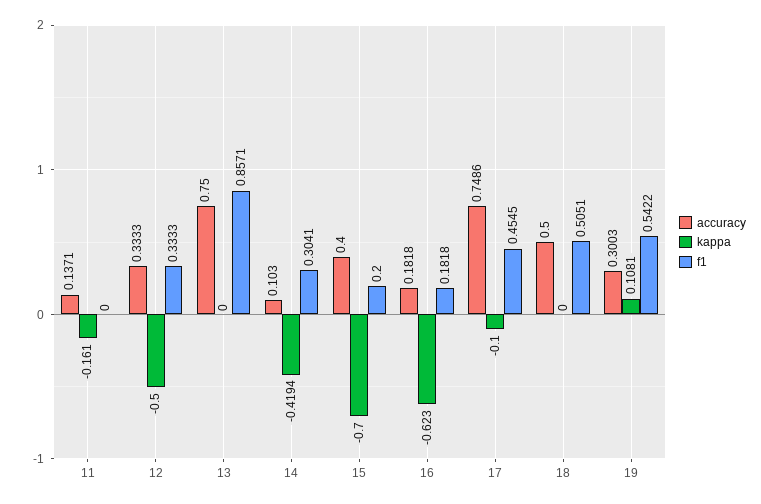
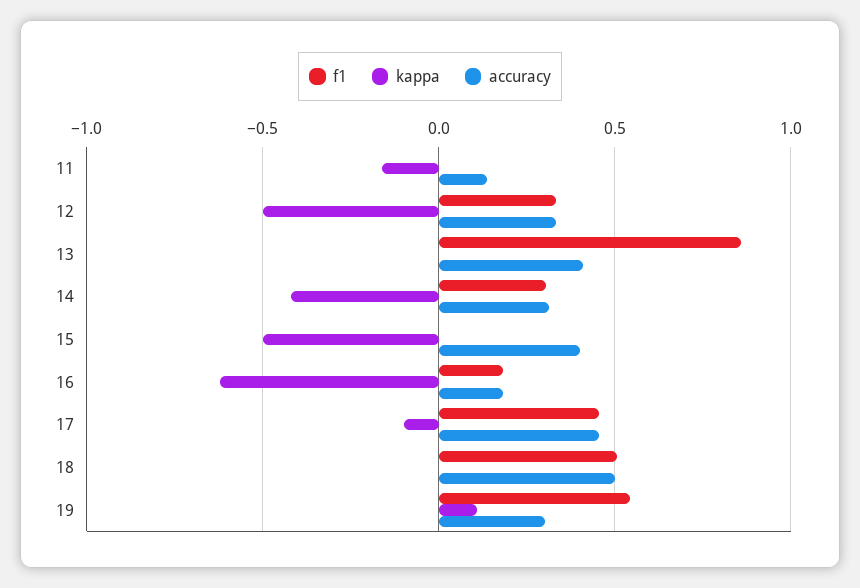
accuracy, 13: 0.75 -> 0.4
accuracy, 14: 0.103 -> 0.3
kappa, 15: -0.7 -> -0.5
f1, 15: 0.2 -> 0
accuracy, 17: 0.7486 -> 0.45

